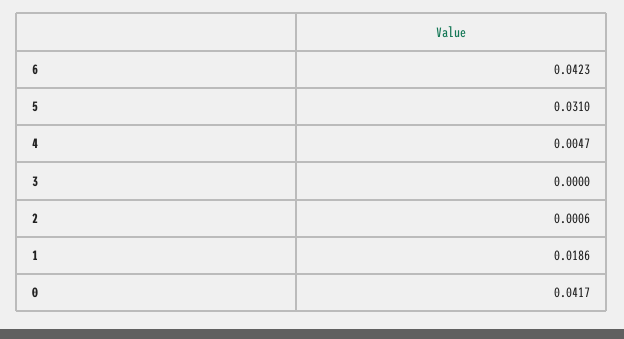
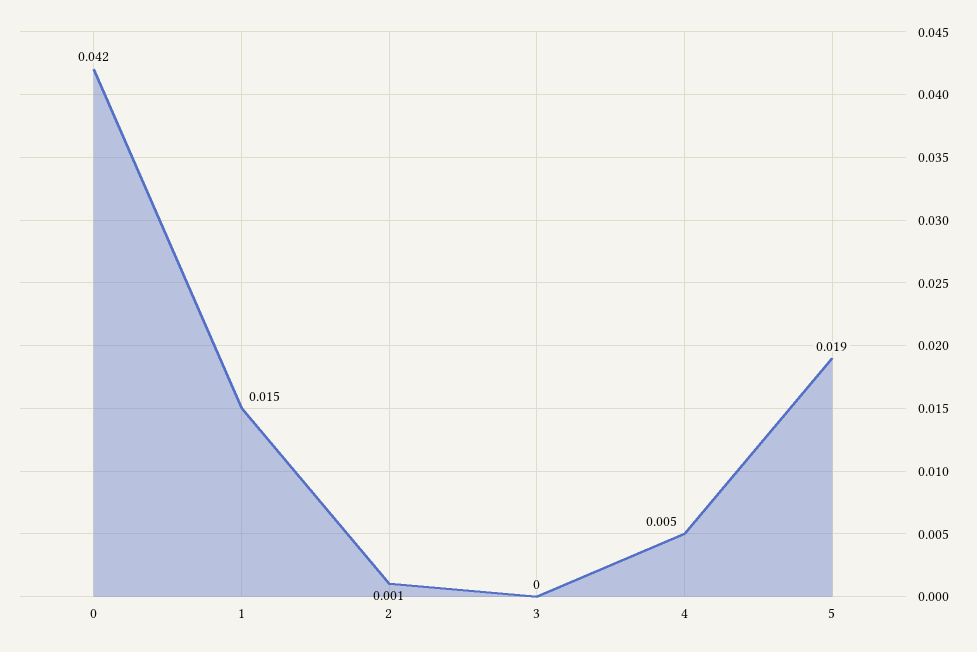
6: 0.0423 -> none
5: 0.031 -> 0.019
1: 0.0186 -> 0.015

